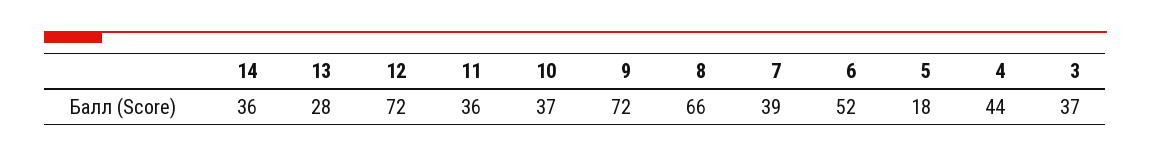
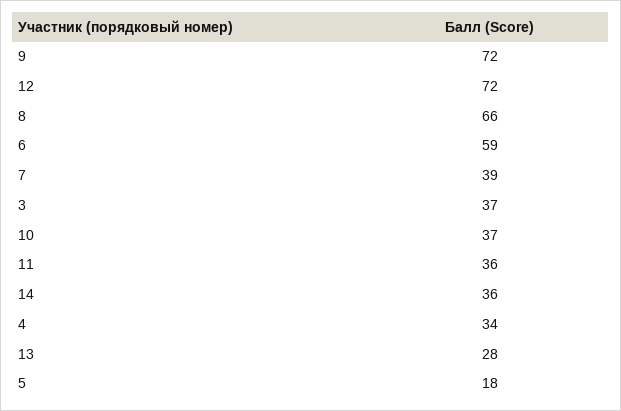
6: 52 -> 59
4: 44 -> 34

